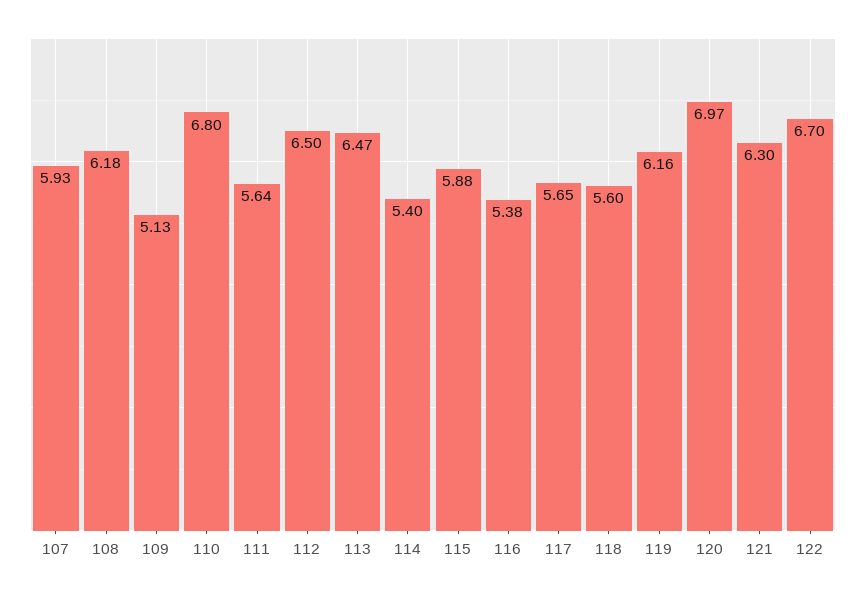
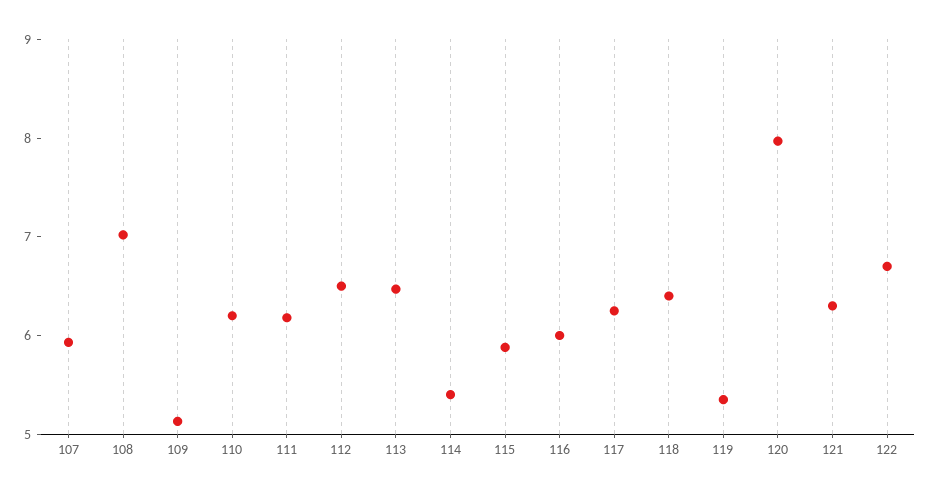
108: 6.18 -> 7
110: 6.8 -> 6.2
111: 5.64 -> 6.2
116: 5.38 -> 6
117: 5.65 -> 6.2
118: 5.6 -> 6.4
119: 6.16 -> 5.4
120: 6.97 -> 8

